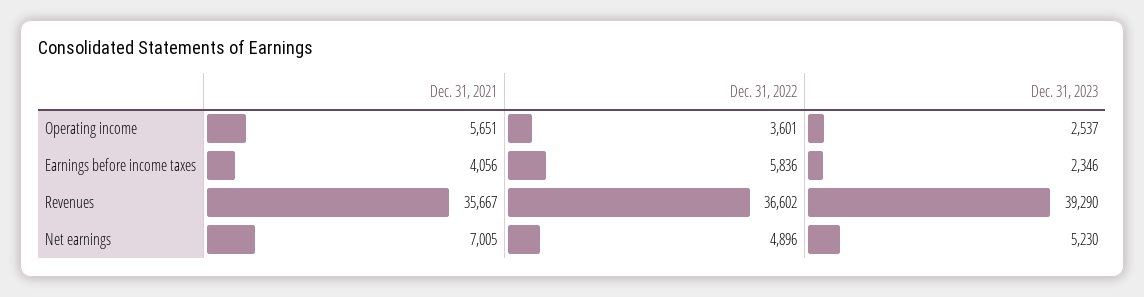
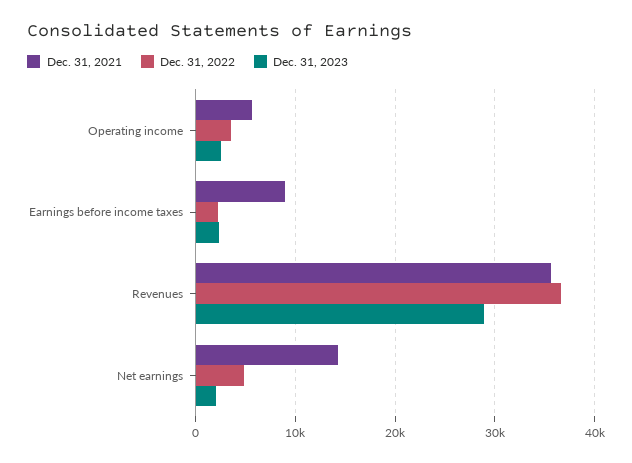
Dec. 31, 2021, Earnings before income taxes: 4056 -> 9000
Dec. 31, 2022, Earnings before income taxes: 5836 -> 2000
Dec. 31, 2023, Revenues: 39290 -> 29000
Dec. 31, 2021, Net earnings: 7005 -> 14000
Dec. 31, 2023, Net earnings: 5230 -> 2000

